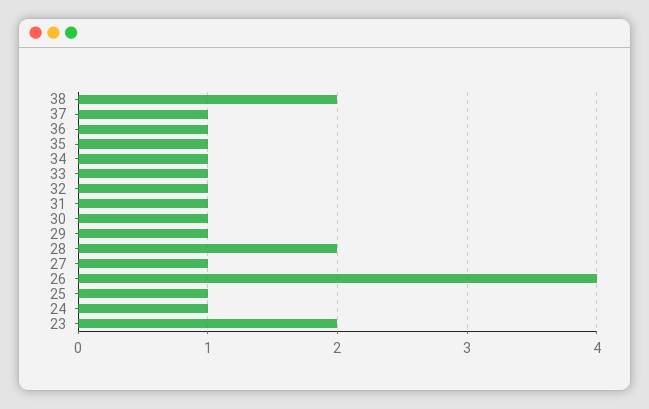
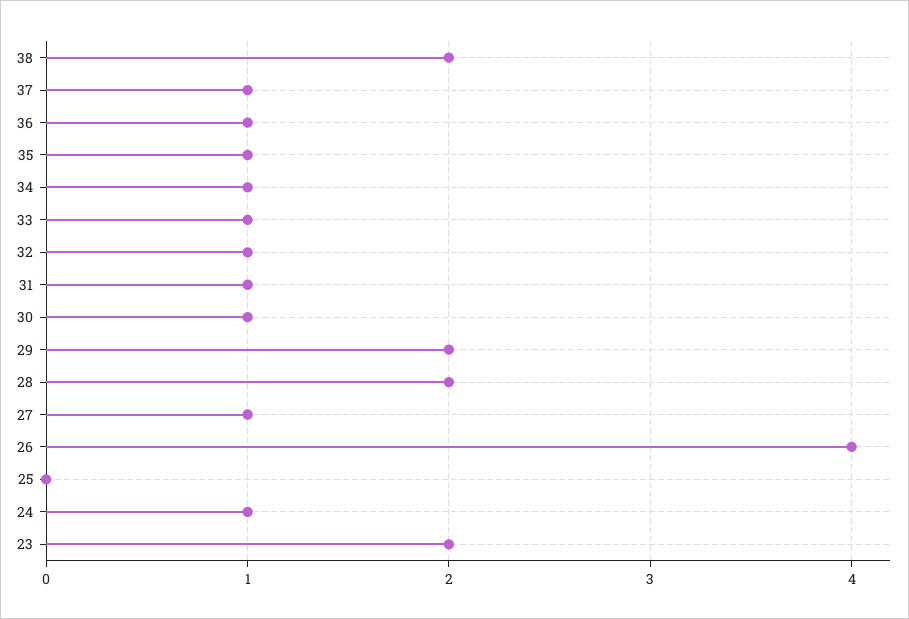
29: 1 -> 2
25: 1 -> 0

